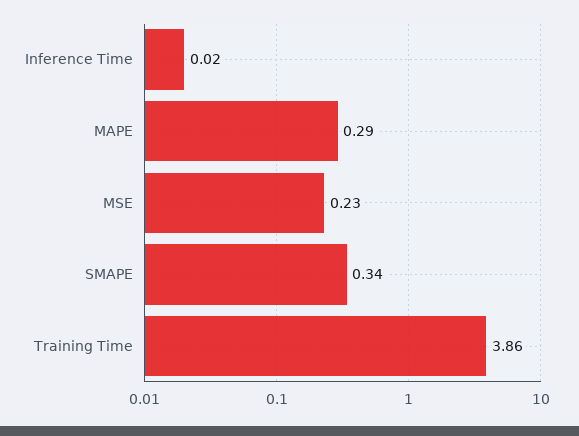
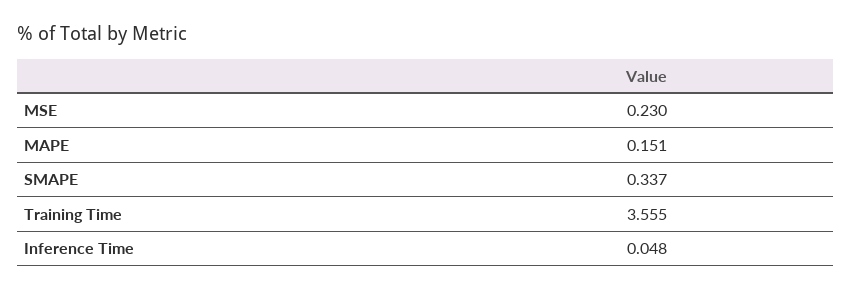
Inference Time: 0.02 -> 0.048
MAPE: 0.29 -> 0.151
Training Time: 3.86 -> 3.555

